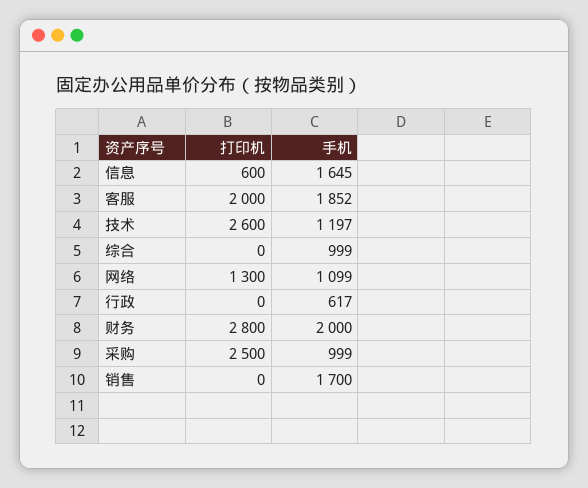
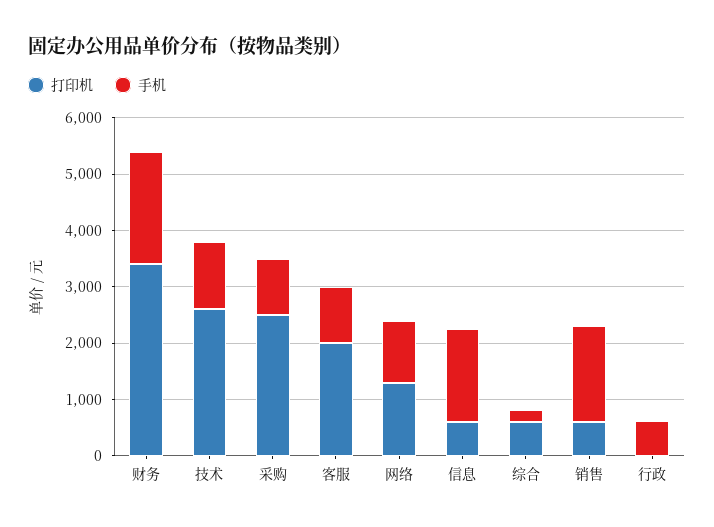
手机, 客服: 1852 -> 1000
打印机, 综合: 0 -> 600
手机, 综合: 999 -> 200
打印机, 财务: 2800 -> 3400
打印机, 销售: 0 -> 600

